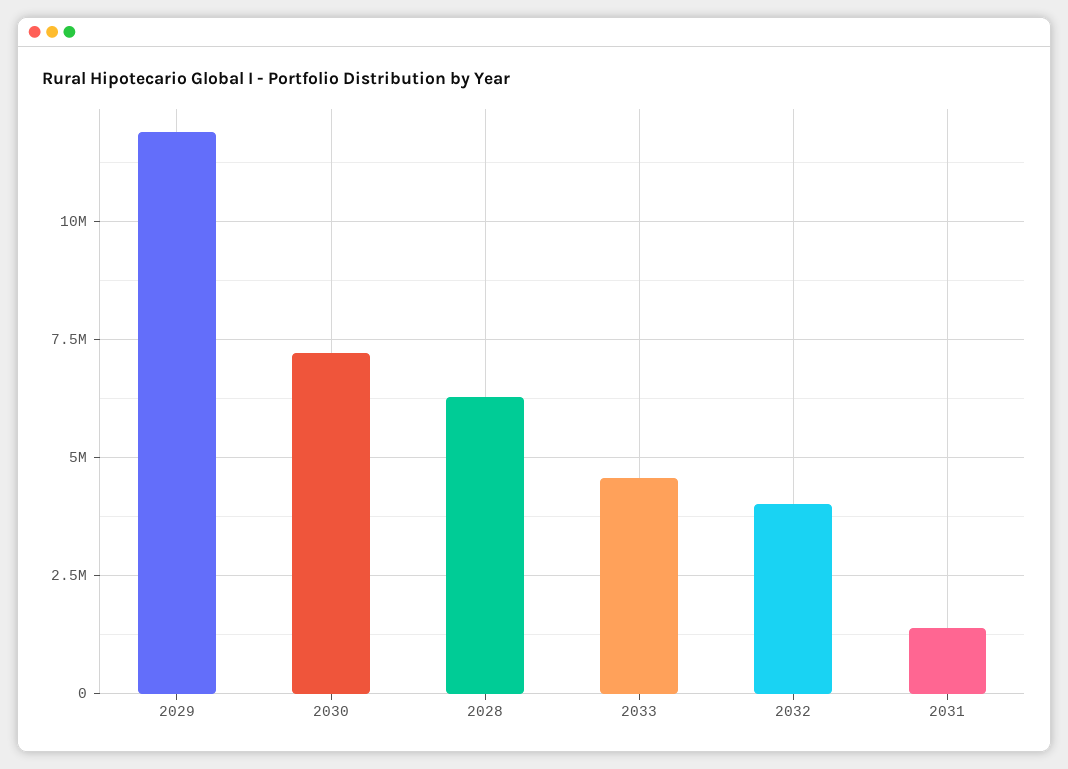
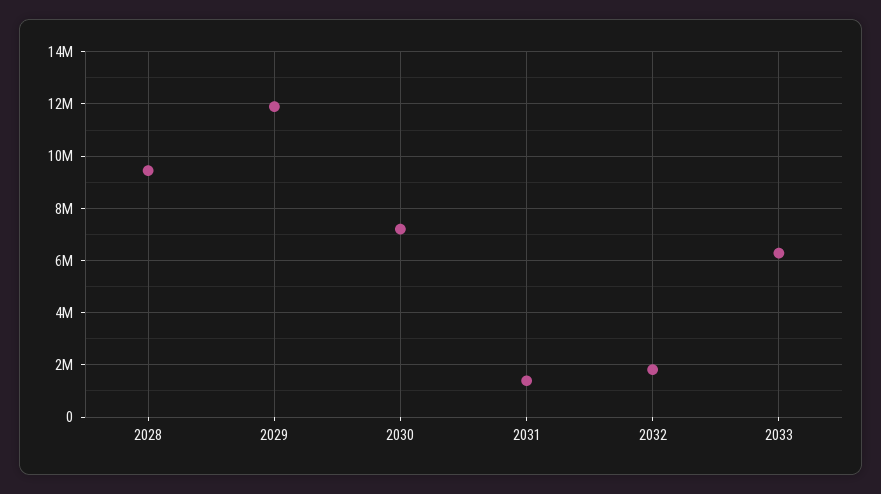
2028: 6250000 -> 9500000
2033: 4500000 -> 6250000
2032: 4000000 -> 1750000

